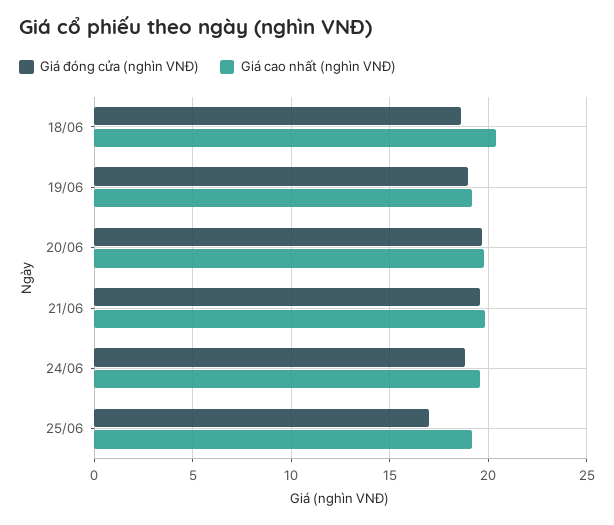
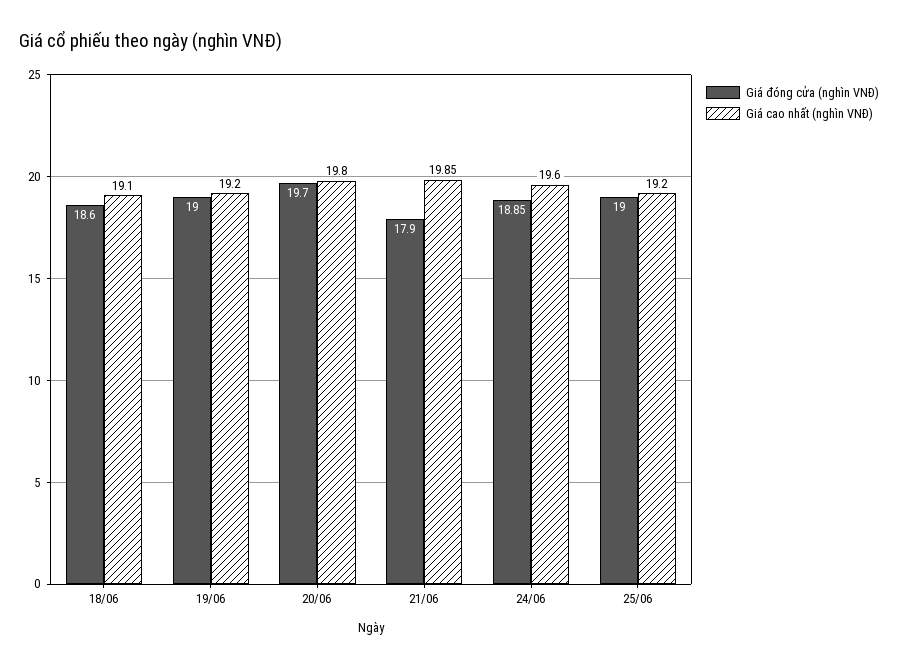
Giá cao nhất (nghìn VNĐ), 18/06: 20.5 -> 19.1
Giá đóng cửa (nghìn VNĐ), 21/06: 19.5 -> 17.9
Giá đóng cửa (nghìn VNĐ), 25/06: 17 -> 19

